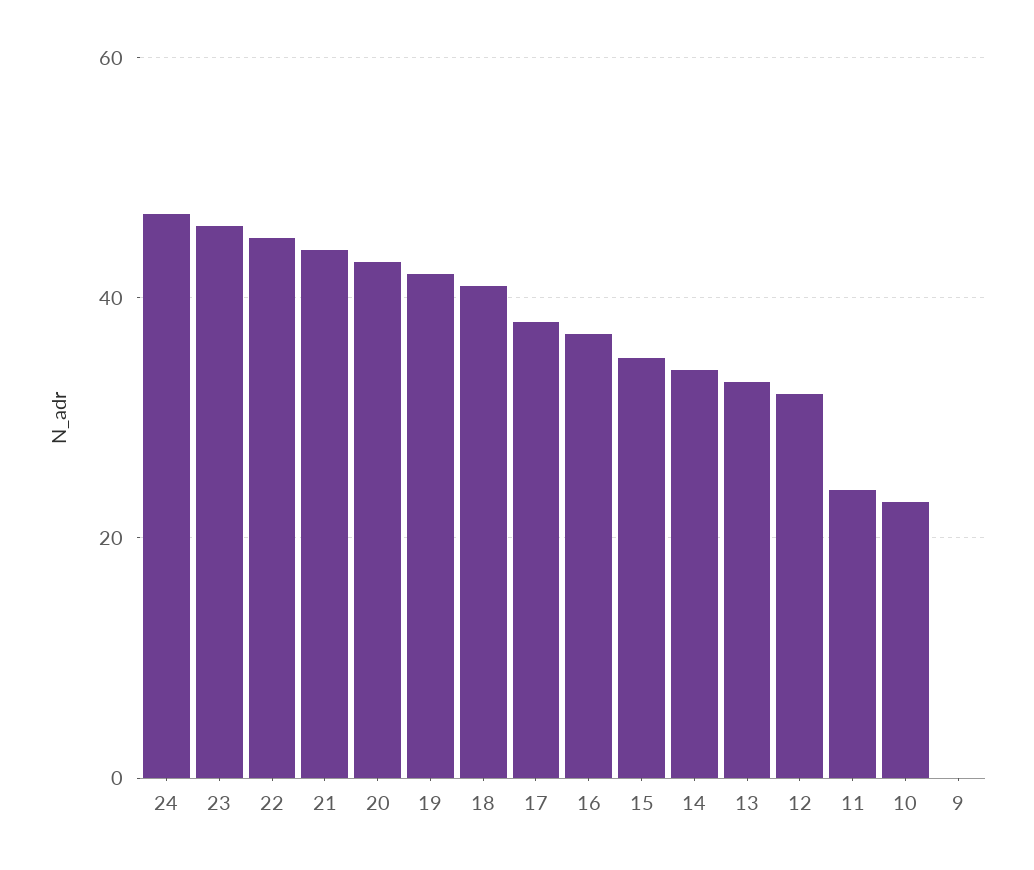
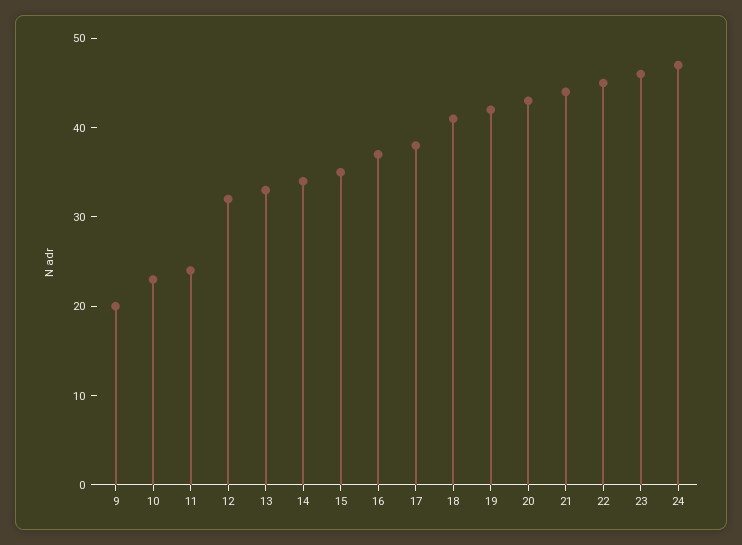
9: 0 -> 20

